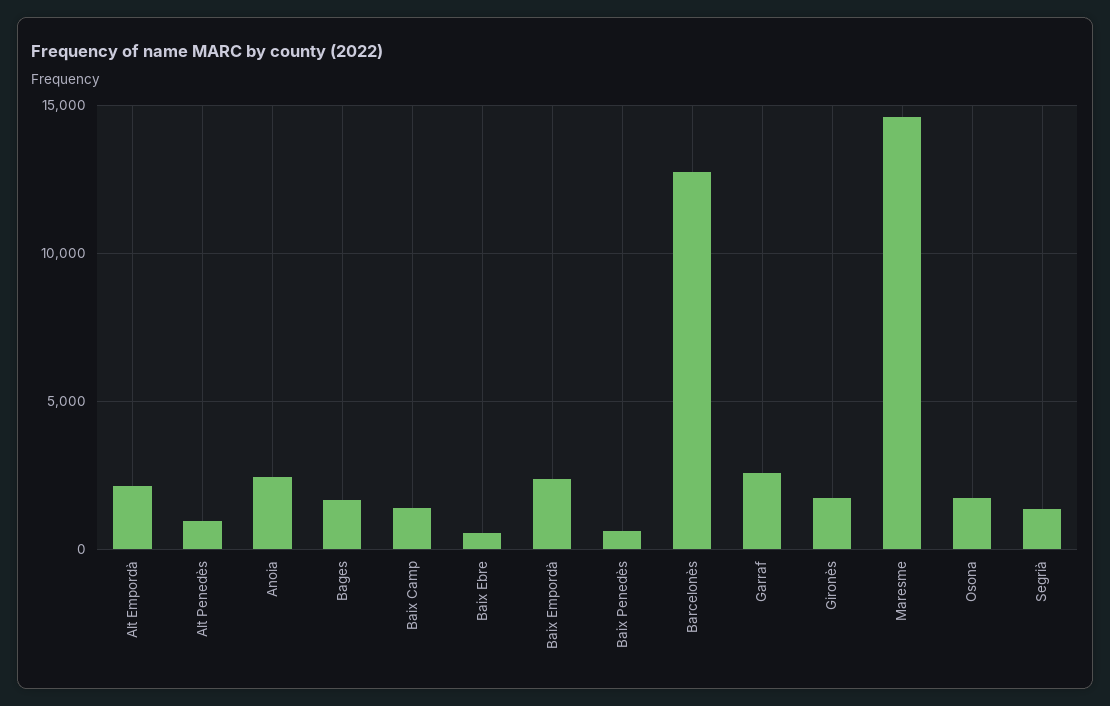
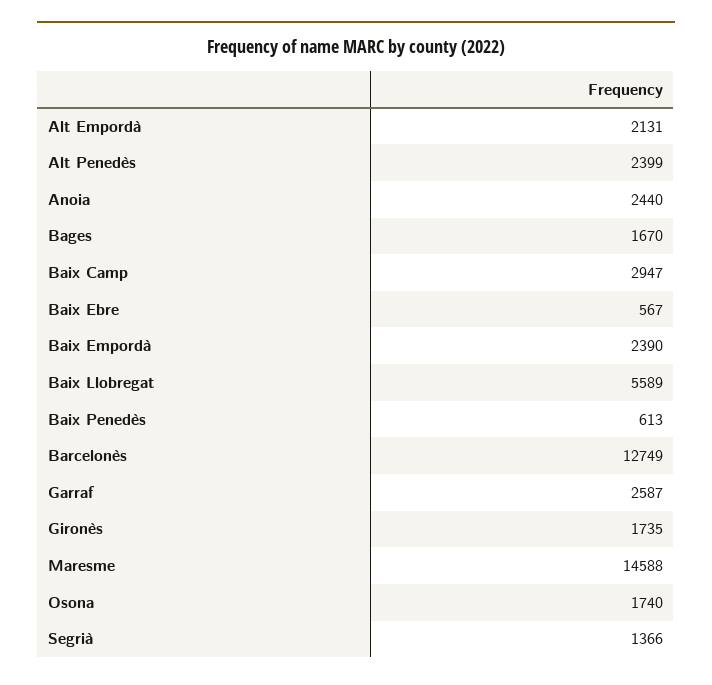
Alt Penedès: 1000 -> 2399
Baix Camp: 1500 -> 2947
Baix Llobregat: none -> 5589

